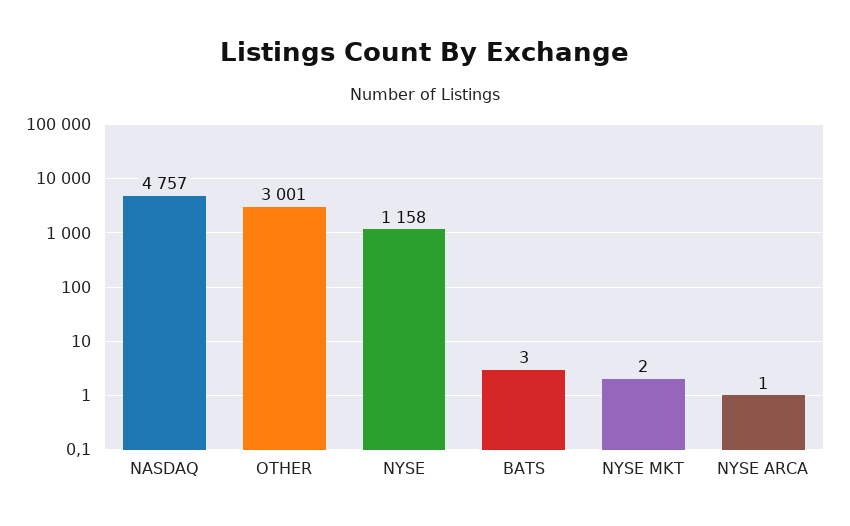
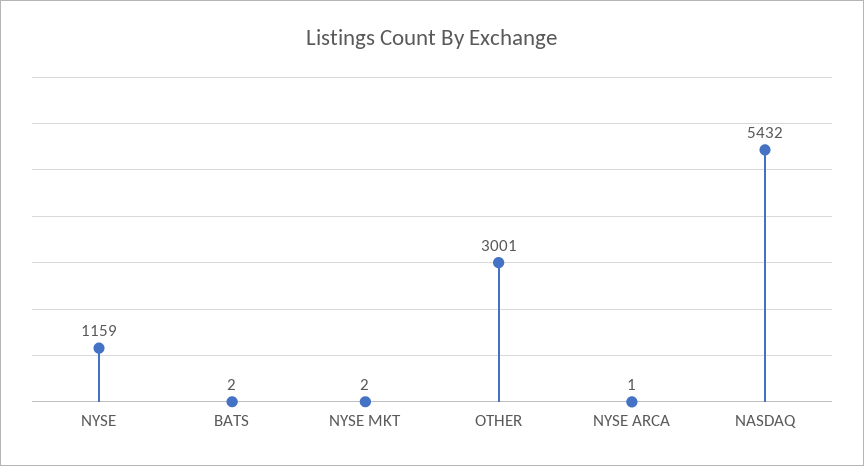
NASDAQ: 4757 -> 5432
NYSE: 1158 -> 1159
BATS: 3 -> 2

